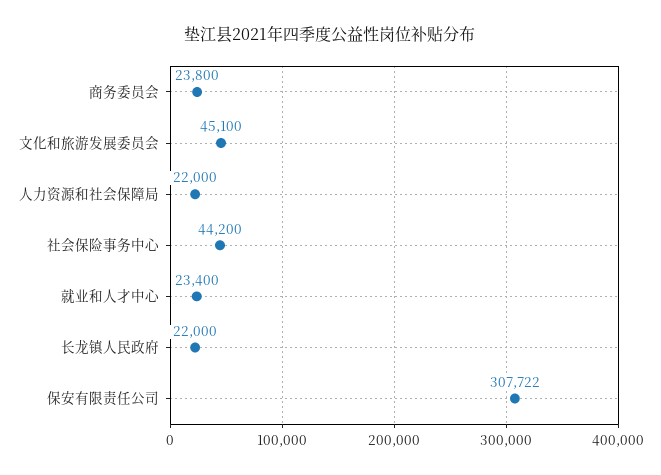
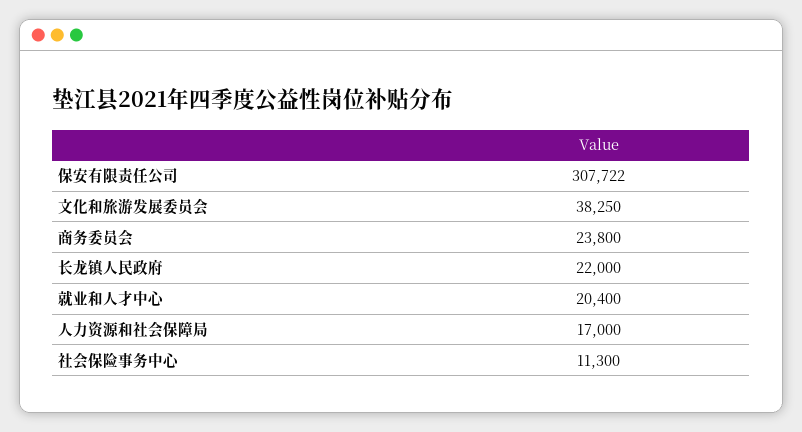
文化和旅游发展委员会: 45100 -> 38250
人力资源和社会保障局: 22000 -> 17000
社会保险事务中心: 44200 -> 11300
就业和人才中心: 23400 -> 20400

